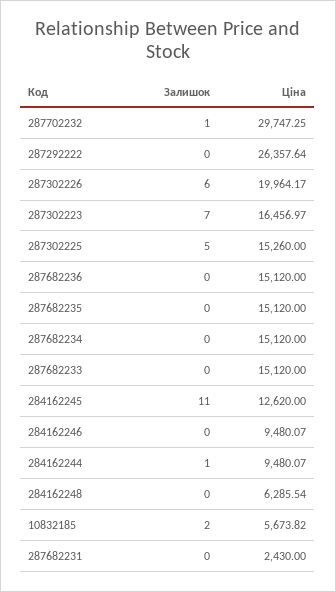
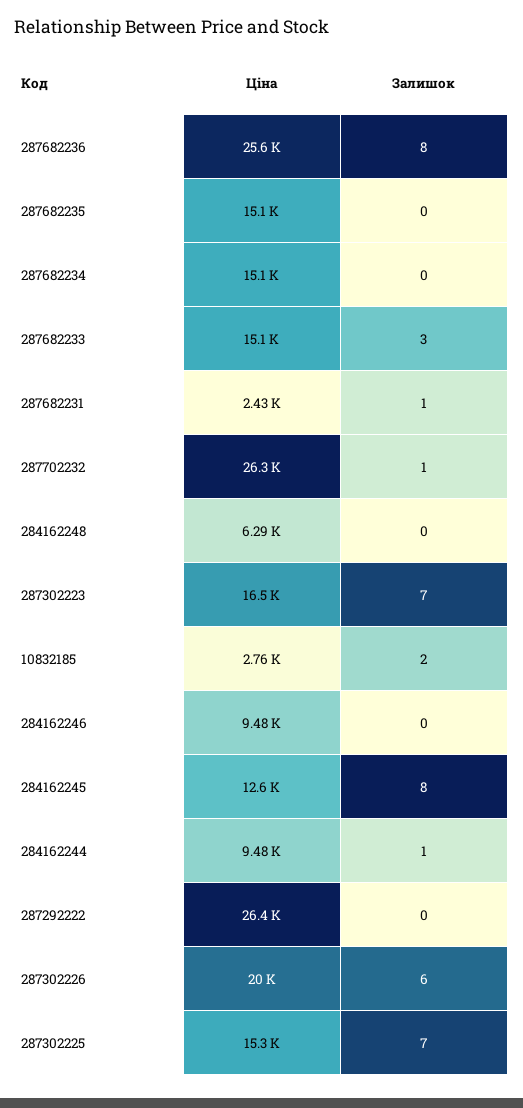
Ціна, 287702232: 29747.25 -> 26300
Залишок, 287302225: 5 -> 7
Залишок, 287682236: 0 -> 8
Ціна, 287682236: 15120 -> 25600
Залишок, 287682233: 0 -> 3
Залишок, 284162245: 11 -> 8
Ціна, 10832185: 5673.82 -> 2760
Залишок, 287682231: 0 -> 1

